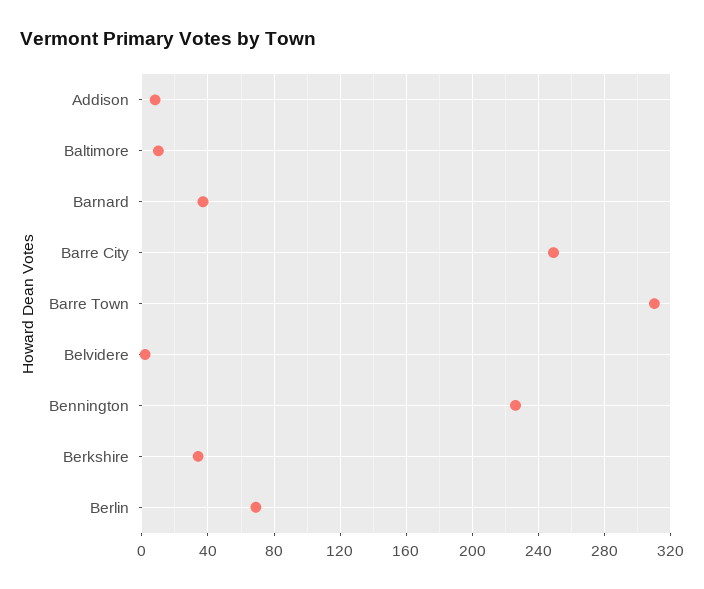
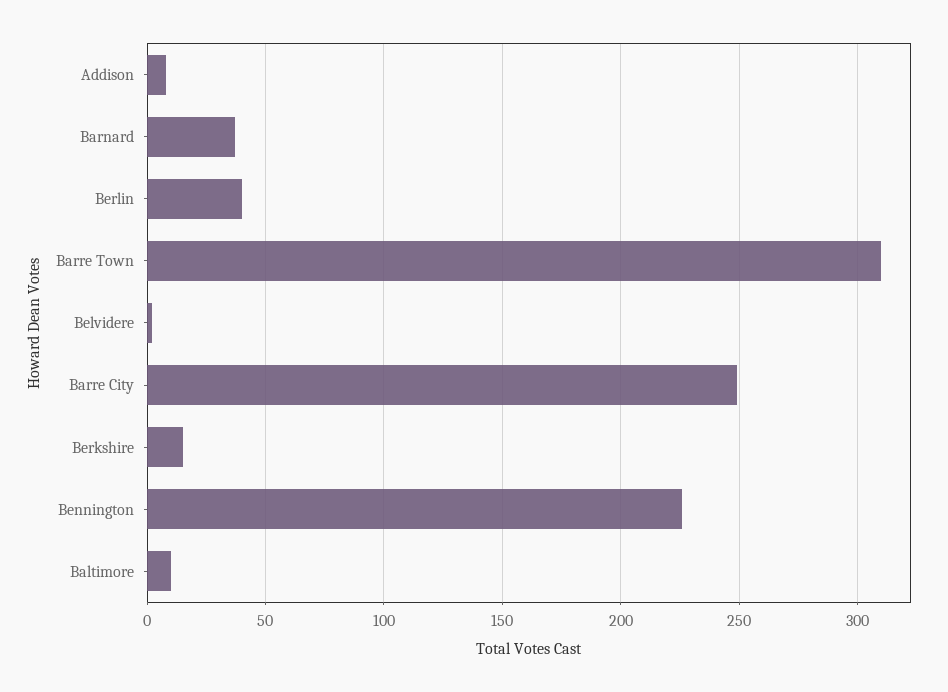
Berkshire: 35 -> 15
Berlin: 70 -> 40

